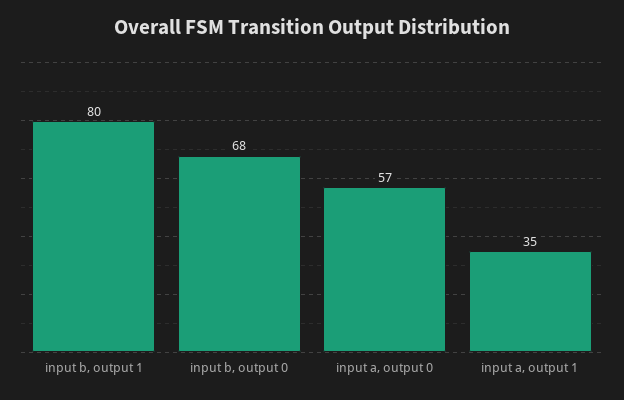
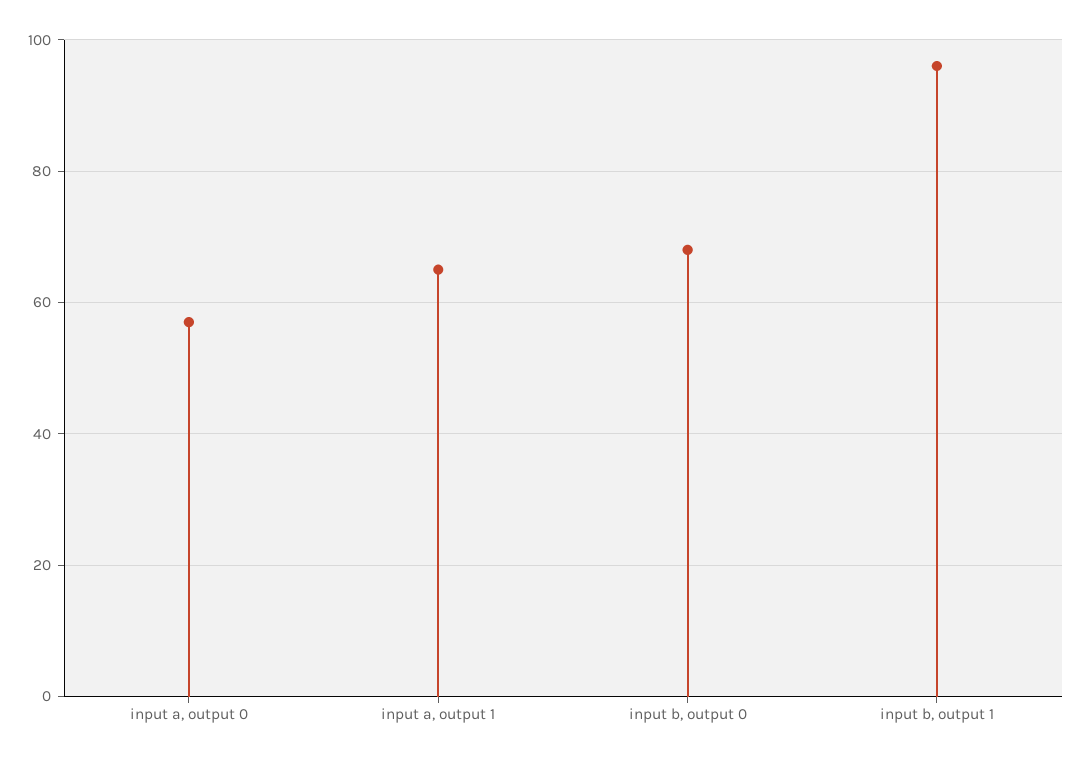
input b, output 1: 80 -> 95
input a, output 1: 35 -> 65

